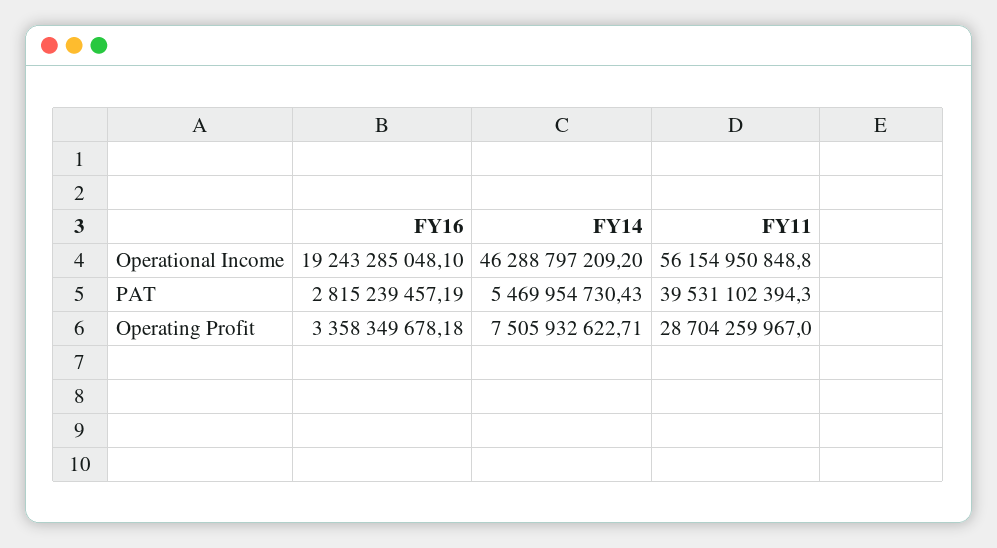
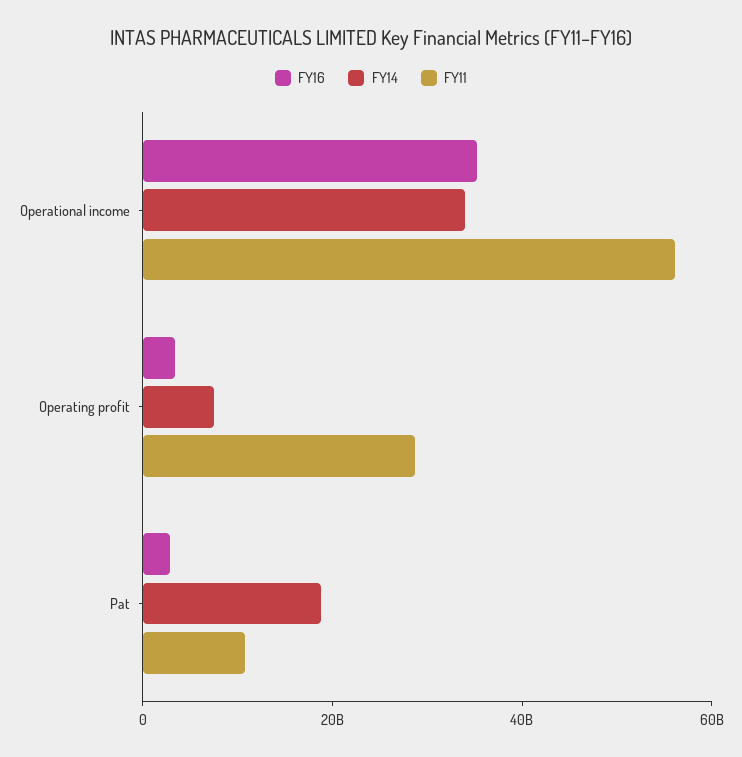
FY16, Operational Income: 19243285048.1 -> 35000000000
FY14, Operational Income: 46288797209.2 -> 35000000000
FY14, PAT: 5469954730.43 -> 20000000000
FY11, PAT: 39531102394.3 -> 10000000000

